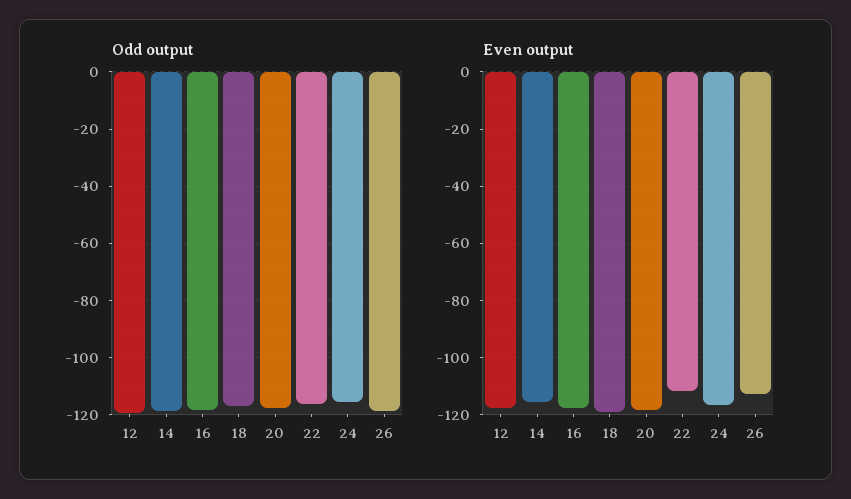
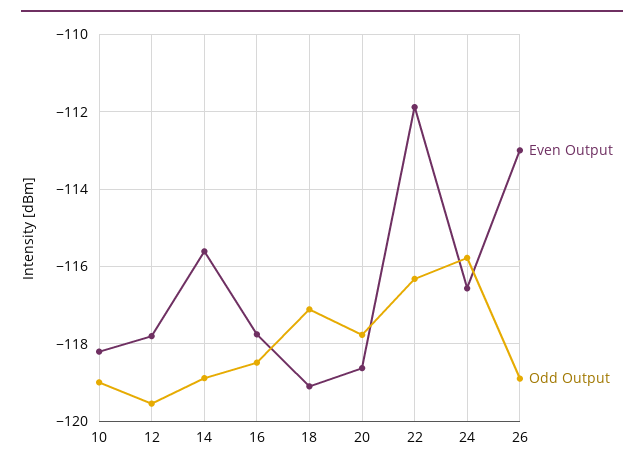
Even output, 10: none -> -118.2
Odd output, 10: none -> -119

